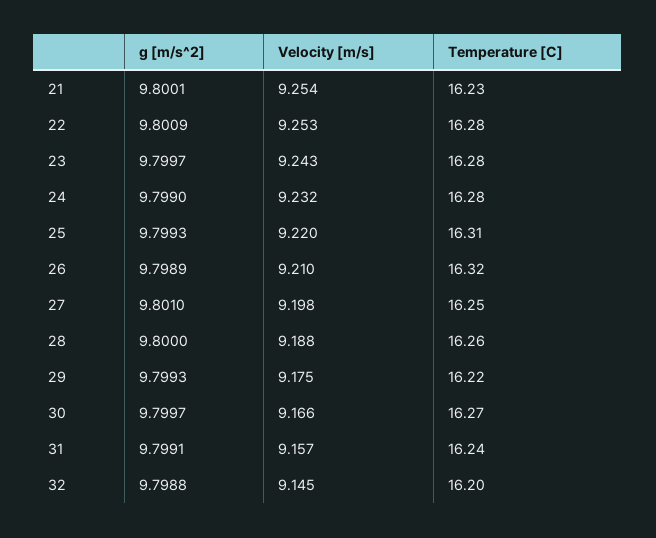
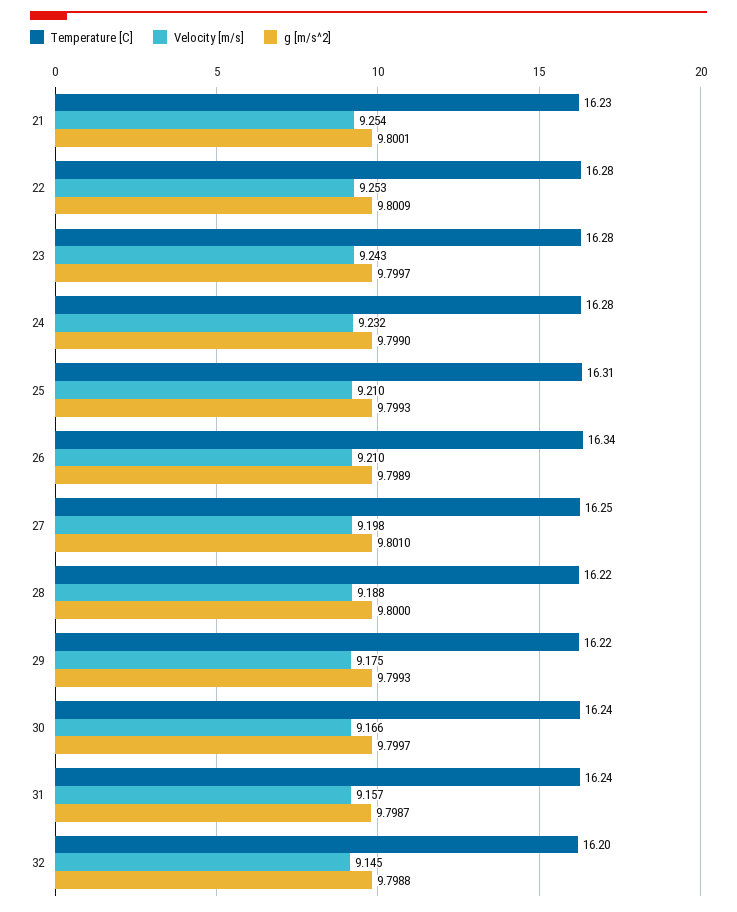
Velocity [m/s], 25: 9.22 -> 9.21
Temperature [C], 26: 16.32 -> 16.34
Temperature [C], 28: 16.26 -> 16.22
Temperature [C], 30: 16.27 -> 16.24
g [m/s^2], 31: 9.7991 -> 9.7987

